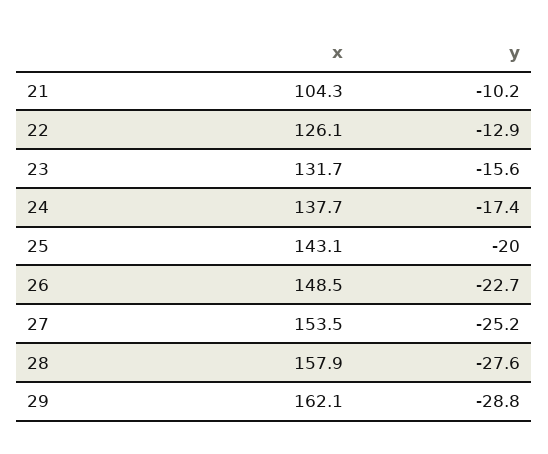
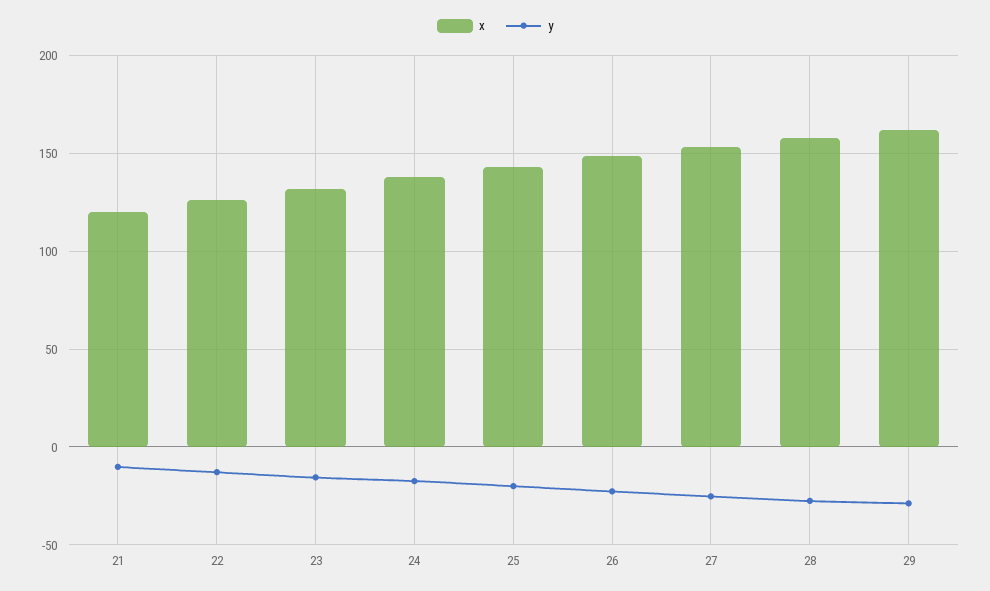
x, 21: 104.3 -> 120

